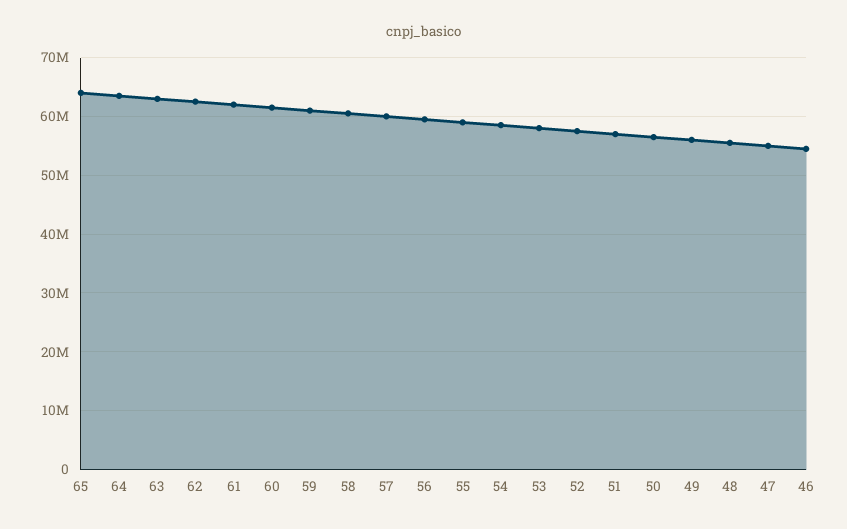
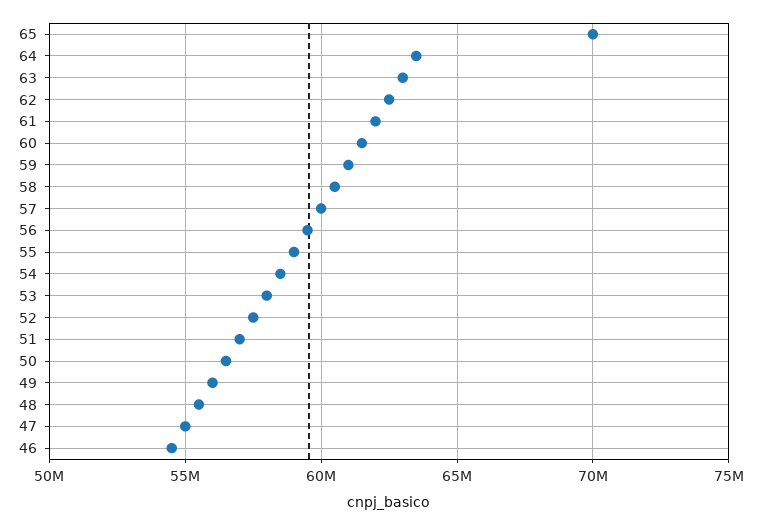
65: 64000000 -> 70000000

